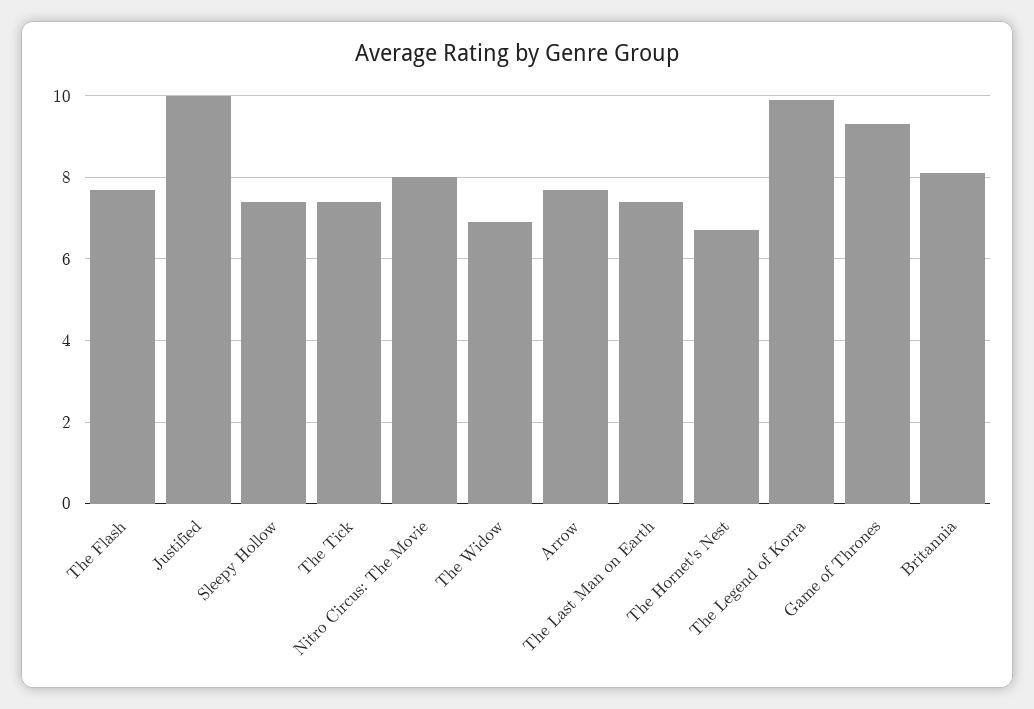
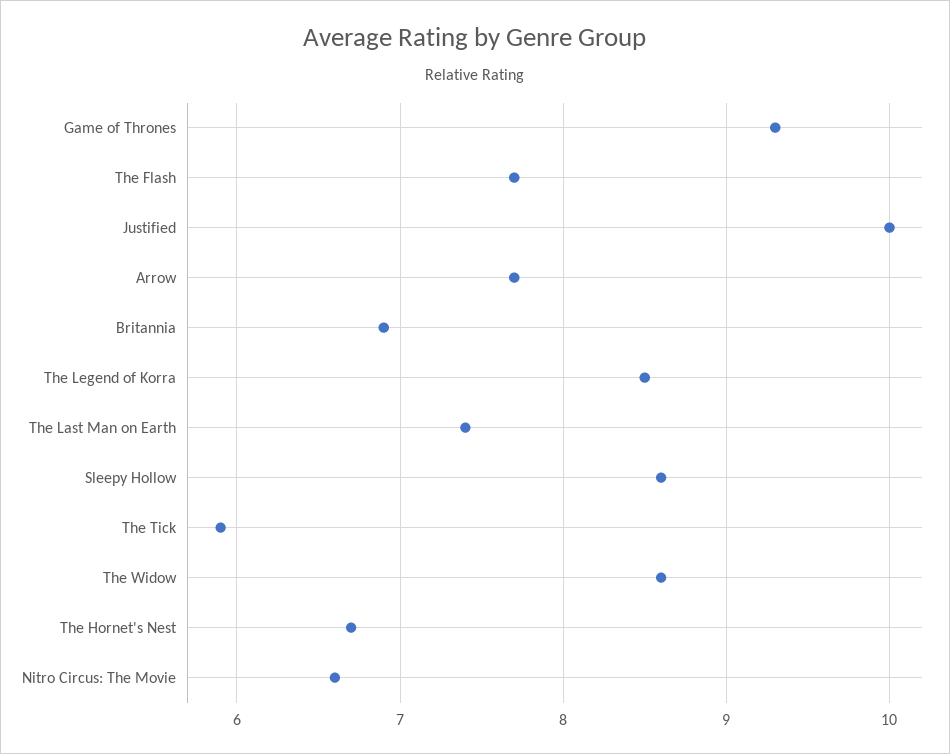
Sleepy Hollow: 7.5 -> 8.6
The Tick: 7.5 -> 5.9
Nitro Circus: The Movie: 8 -> 6.6
The Widow: 7 -> 8.6
The Legend of Korra: 10 -> 8.5
Britannia: 8 -> 6.9

